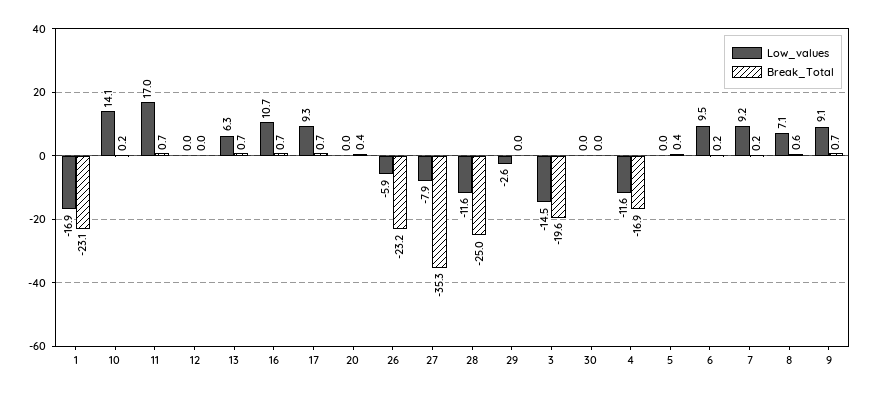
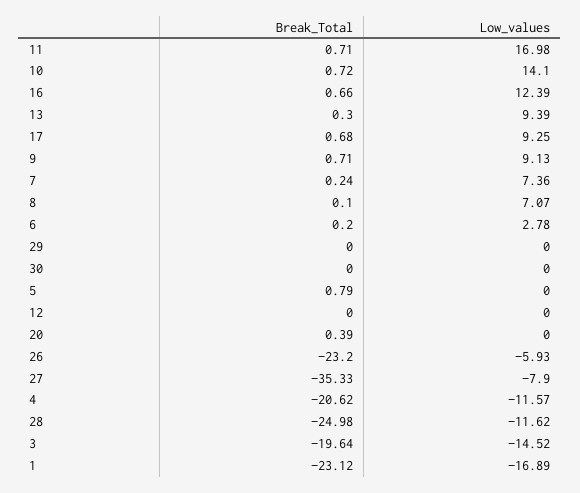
Break_Total, 10: 0.2 -> 0.72
Low_values, 13: 6.3 -> 9.39
Break_Total, 13: 0.7 -> 0.3
Low_values, 16: 10.7 -> 12.39
Low_values, 29: -2.6 -> 0
Break_Total, 4: -16.9 -> -20.62
Break_Total, 5: 0.4 -> 0.79
Low_values, 6: 9.5 -> 2.78
Low_values, 7: 9.2 -> 7.36
Break_Total, 8: 0.6 -> 0.1

